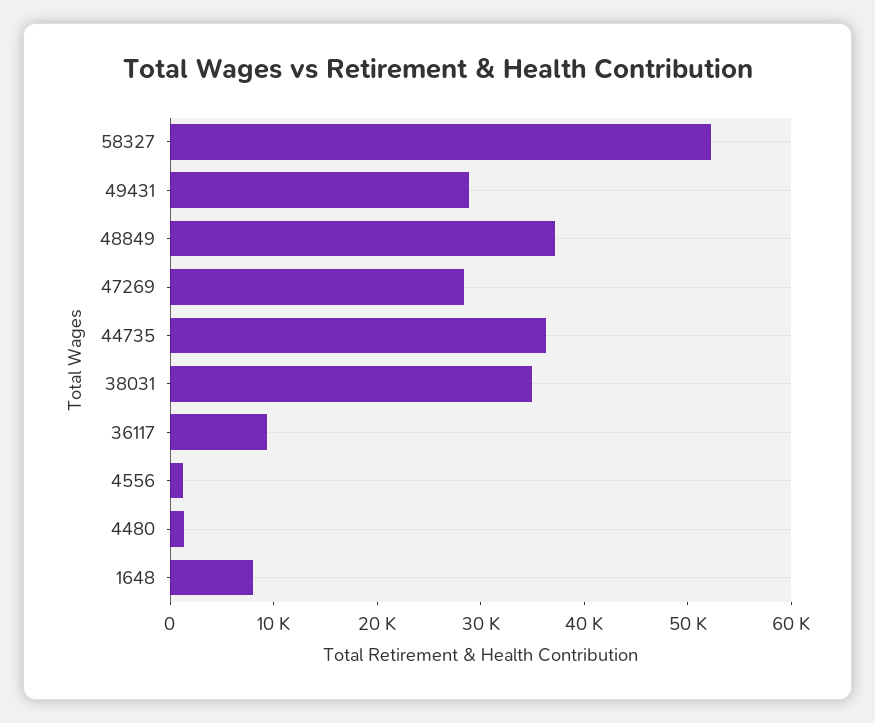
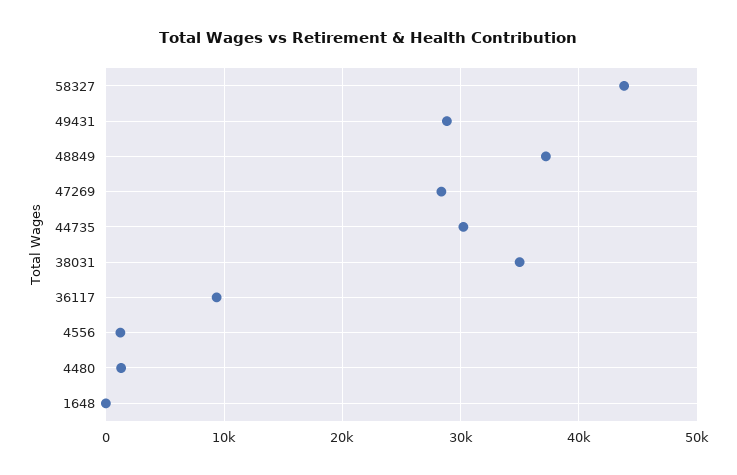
58327: 52000 -> 44000
44735: 36000 -> 30000
1648: 8000 -> 0

